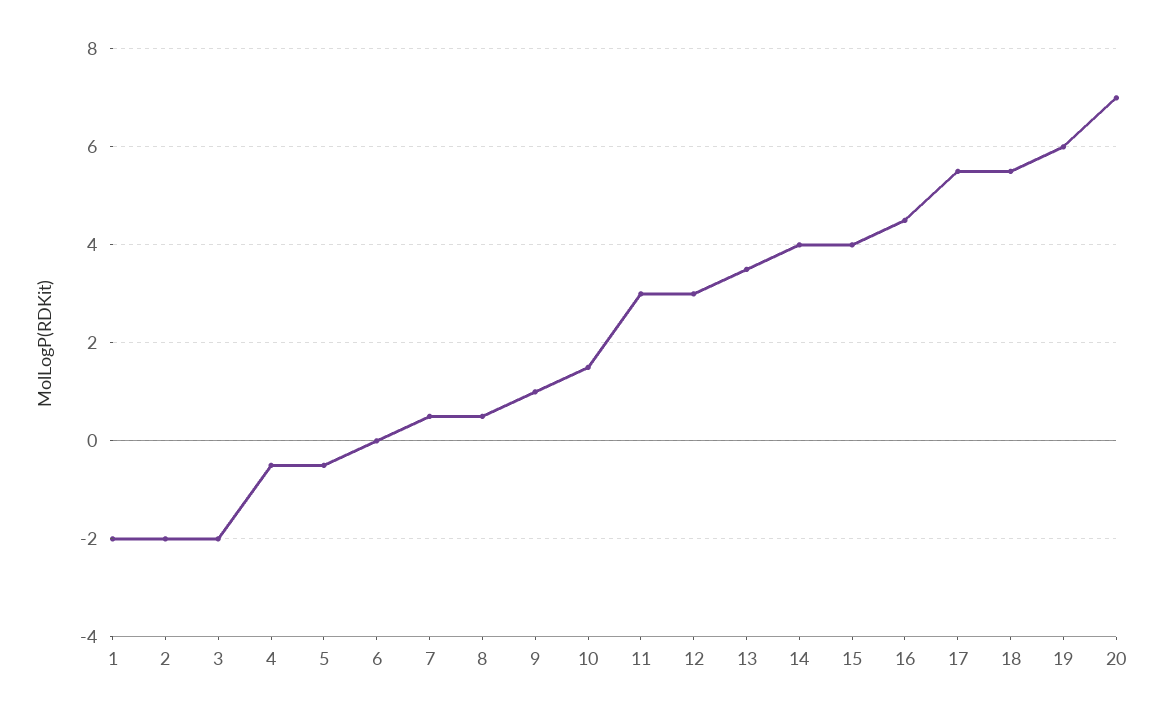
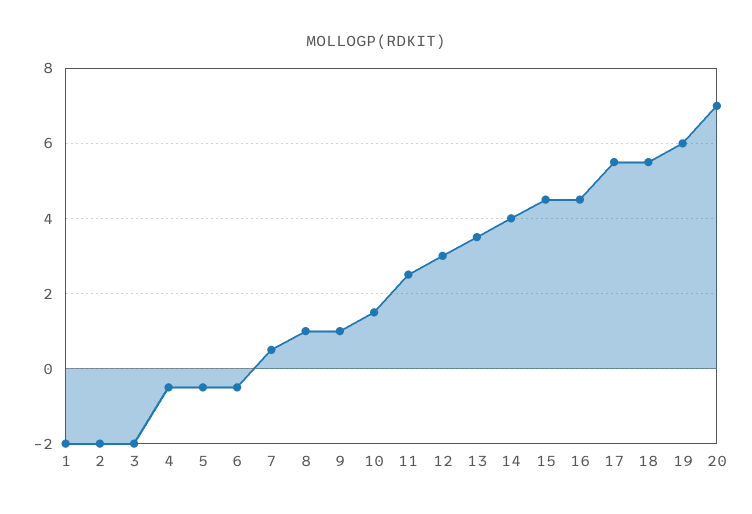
6: 0 -> -0.5
8: 0.5 -> 1
11: 3 -> 2.5
15: 4 -> 4.5

